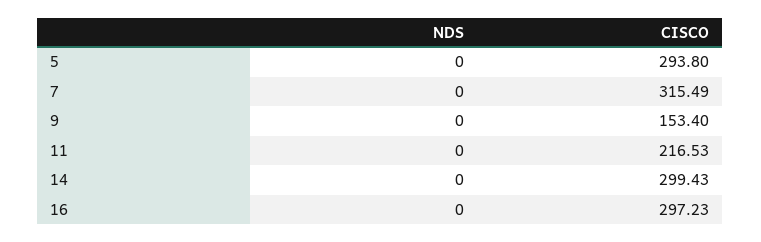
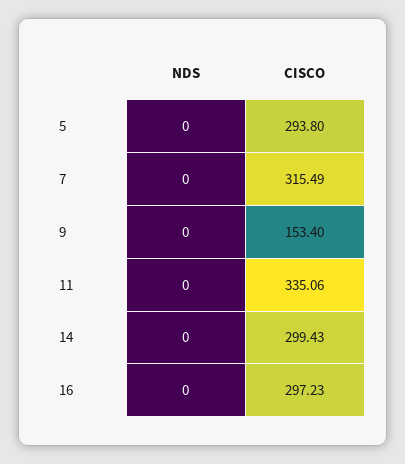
CISCO, 11: 216.53 -> 335.06

